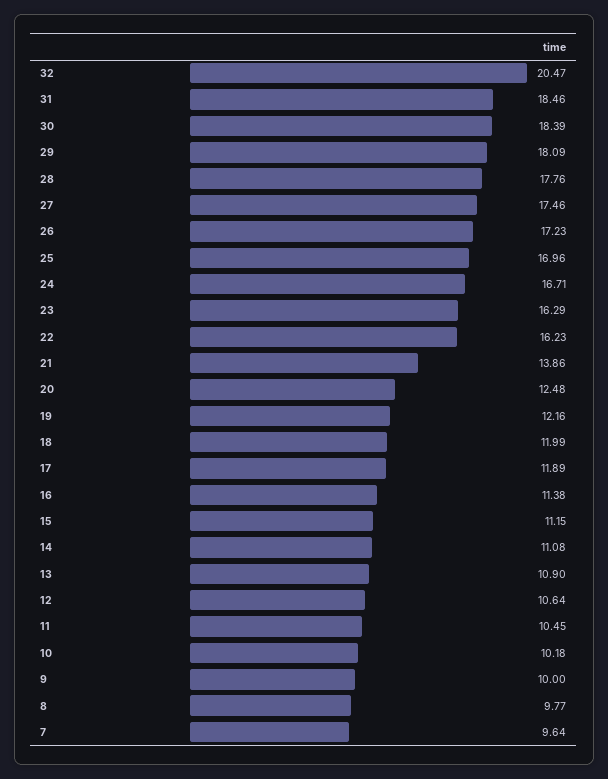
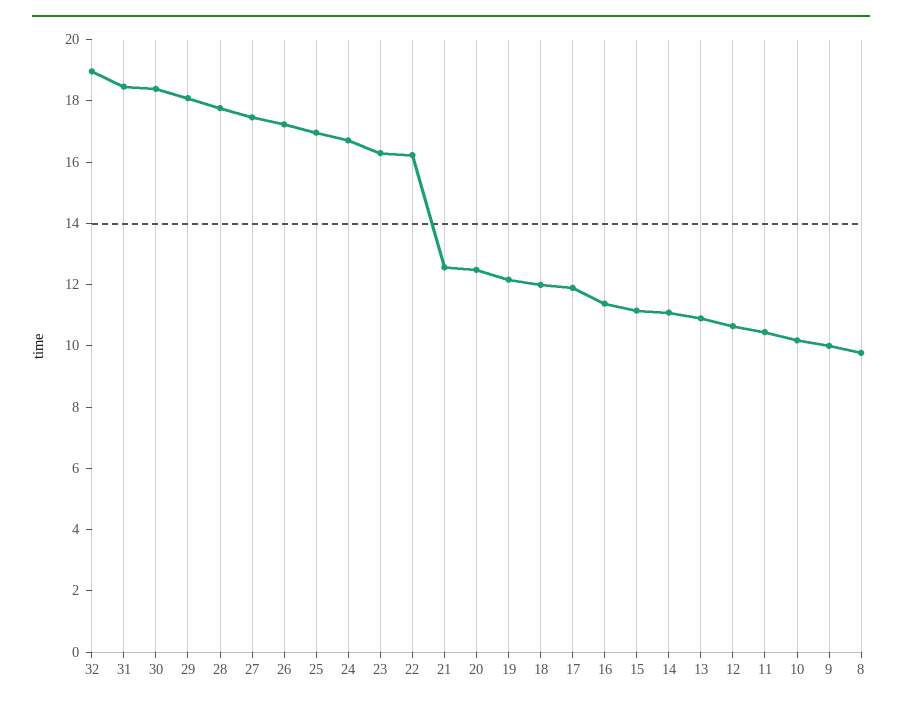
32: 20.47 -> 19
21: 13.86 -> 12.5
7: 9.64 -> none

